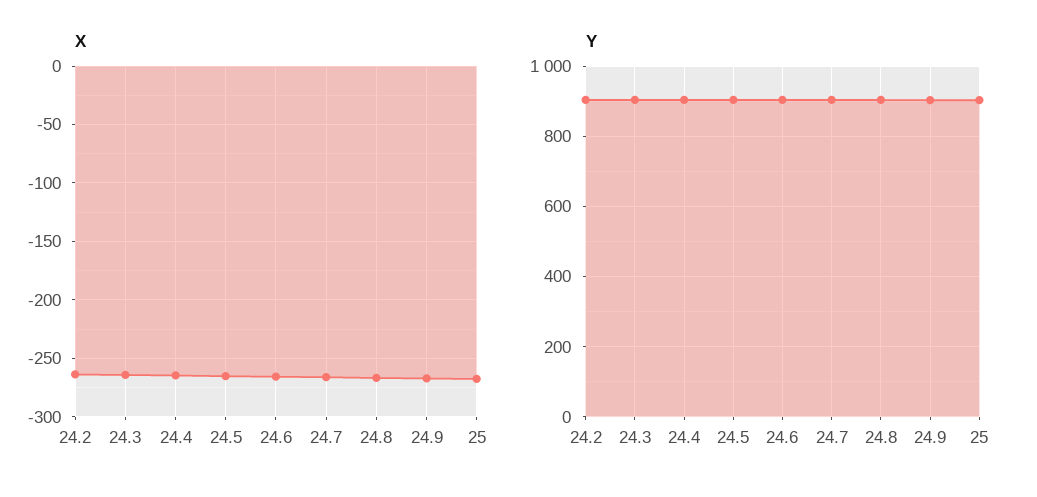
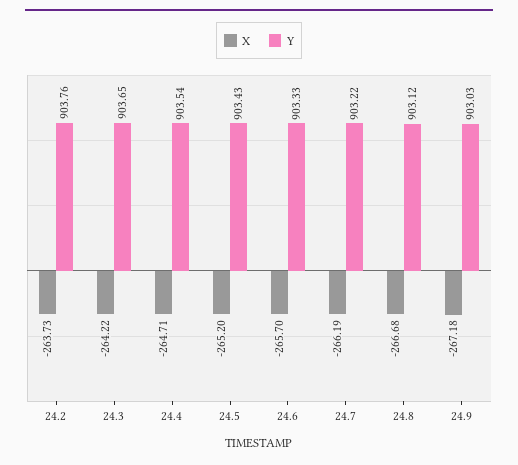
X, 25: -270 -> none
Y, 25: 900 -> none

